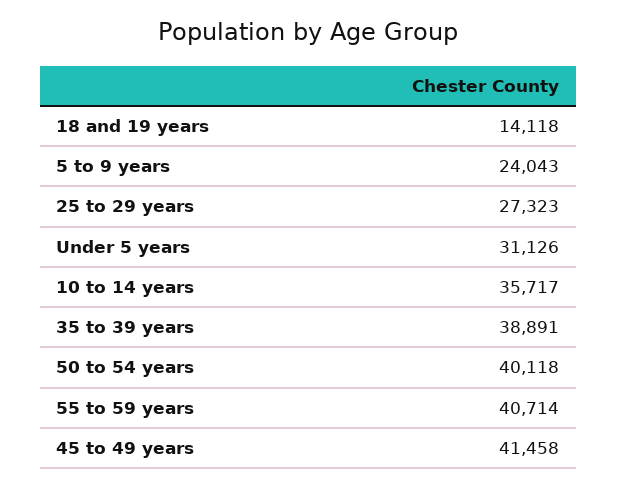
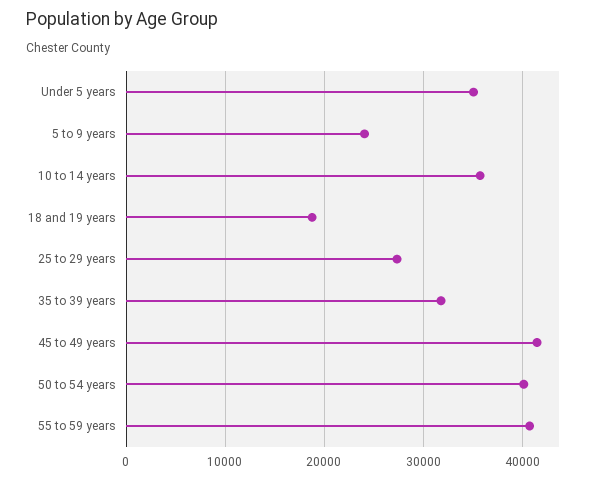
18 and 19 years: 14118 -> 19000
Under 5 years: 31126 -> 35000
35 to 39 years: 38891 -> 32000

